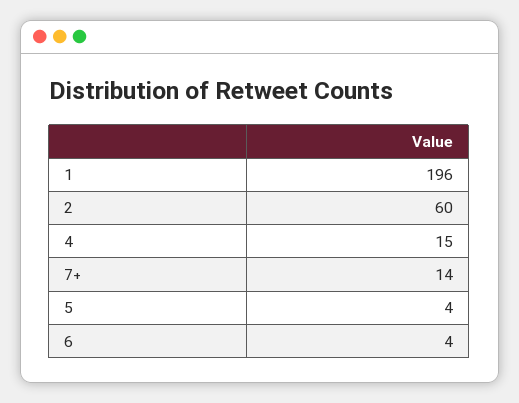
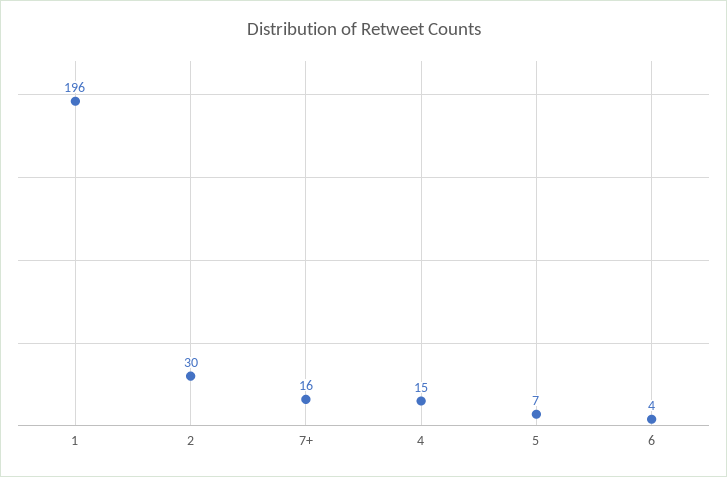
2: 60 -> 30
7+: 14 -> 16
5: 4 -> 7

